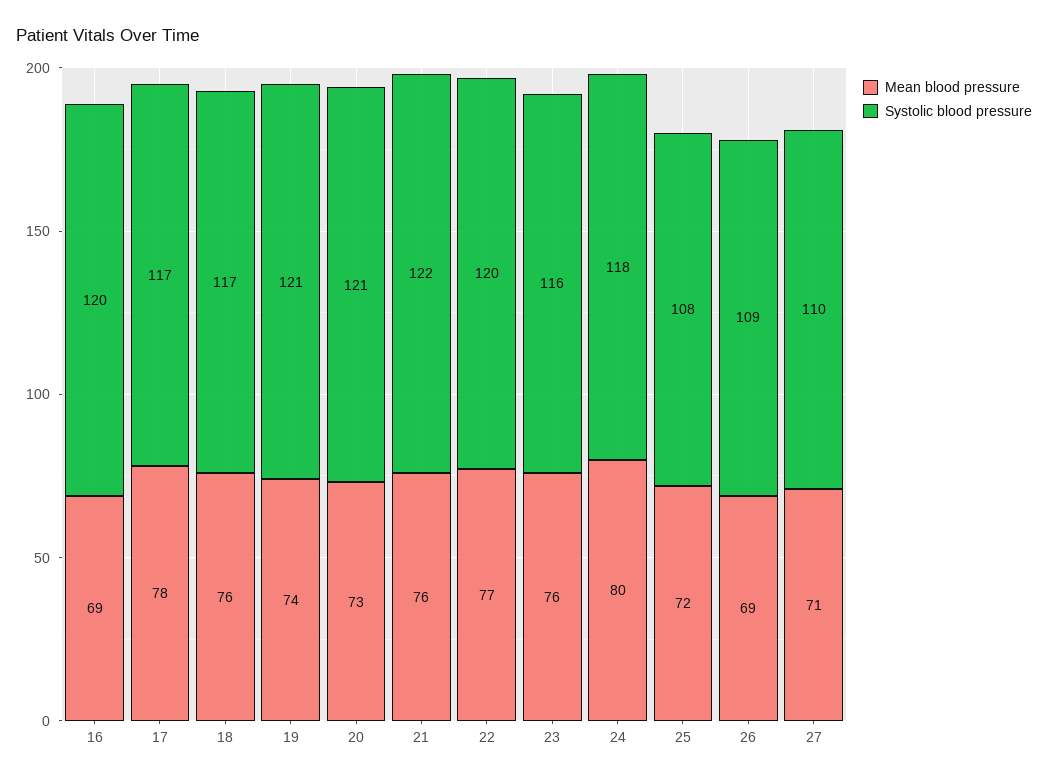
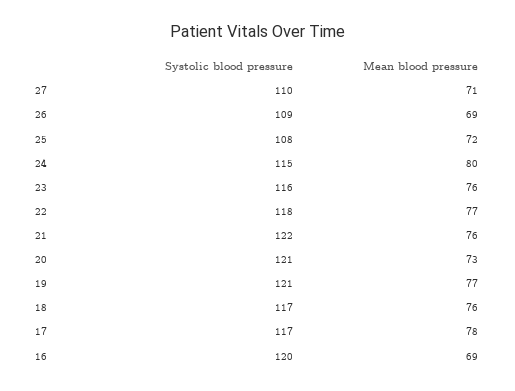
Mean blood pressure, 19: 74 -> 77
Systolic blood pressure, 22: 120 -> 118
Systolic blood pressure, 24: 118 -> 115

